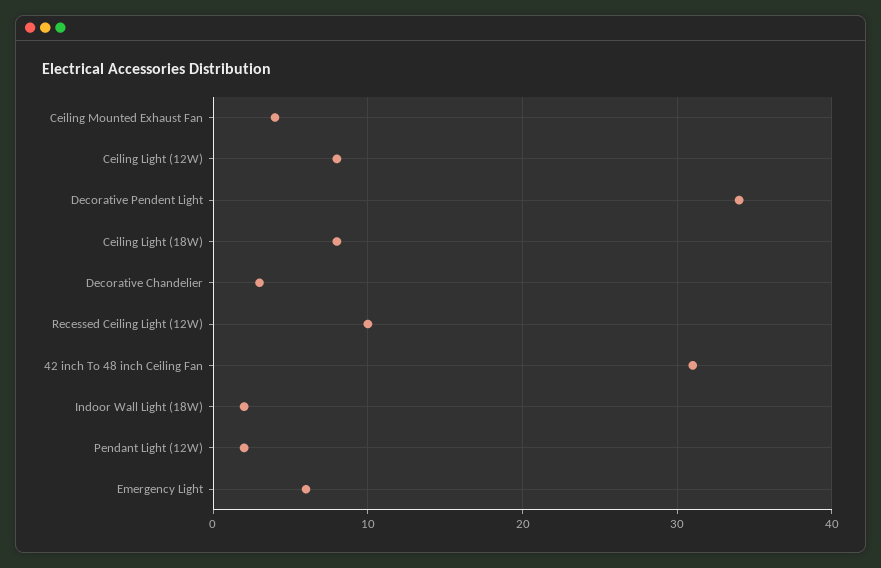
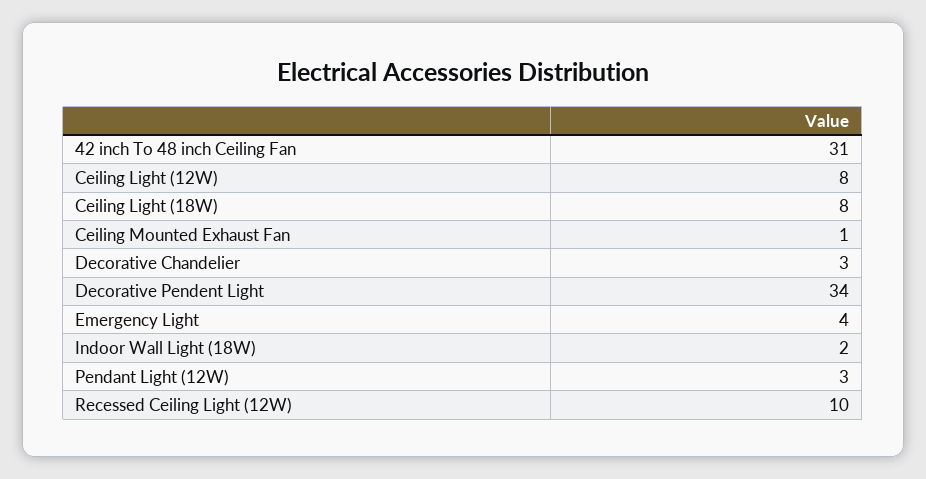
Ceiling Mounted Exhaust Fan: 4 -> 1
Pendant Light (12W): 2 -> 3
Emergency Light: 6 -> 4

